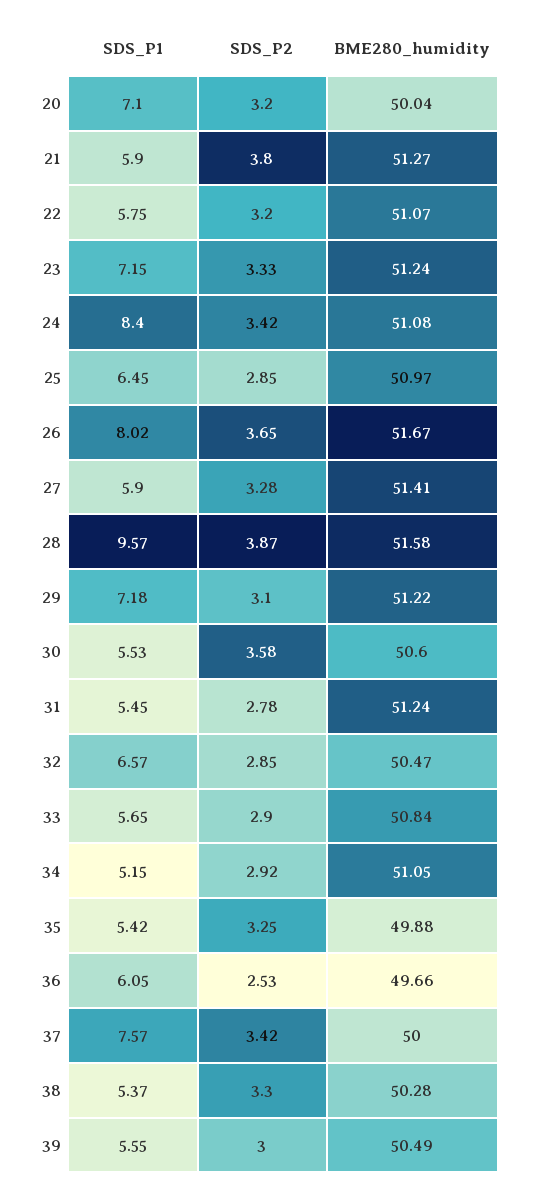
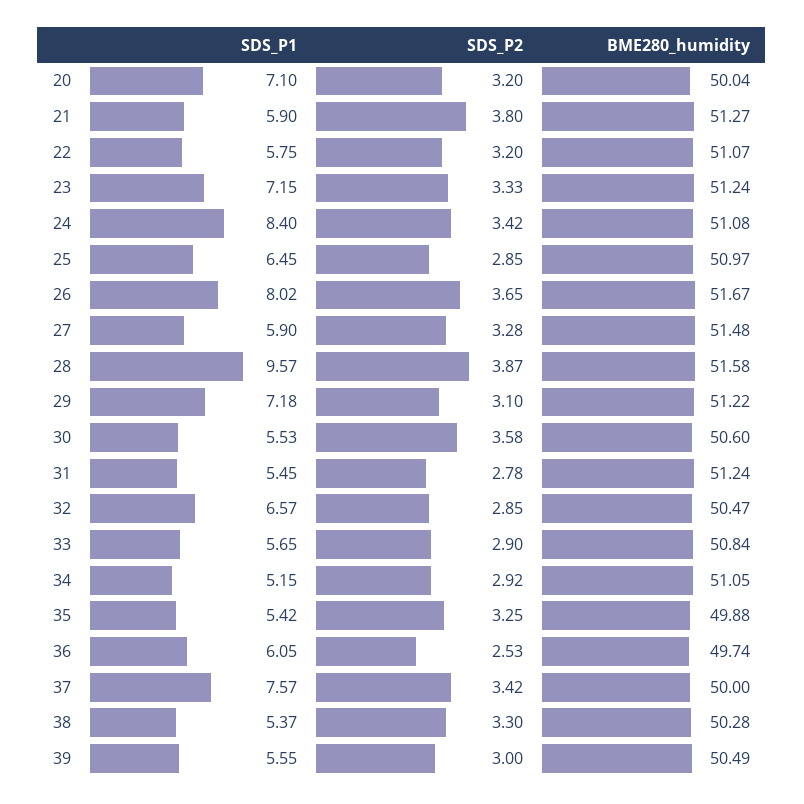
BME280_humidity, 27: 51.41 -> 51.48
BME280_humidity, 36: 49.66 -> 49.74

